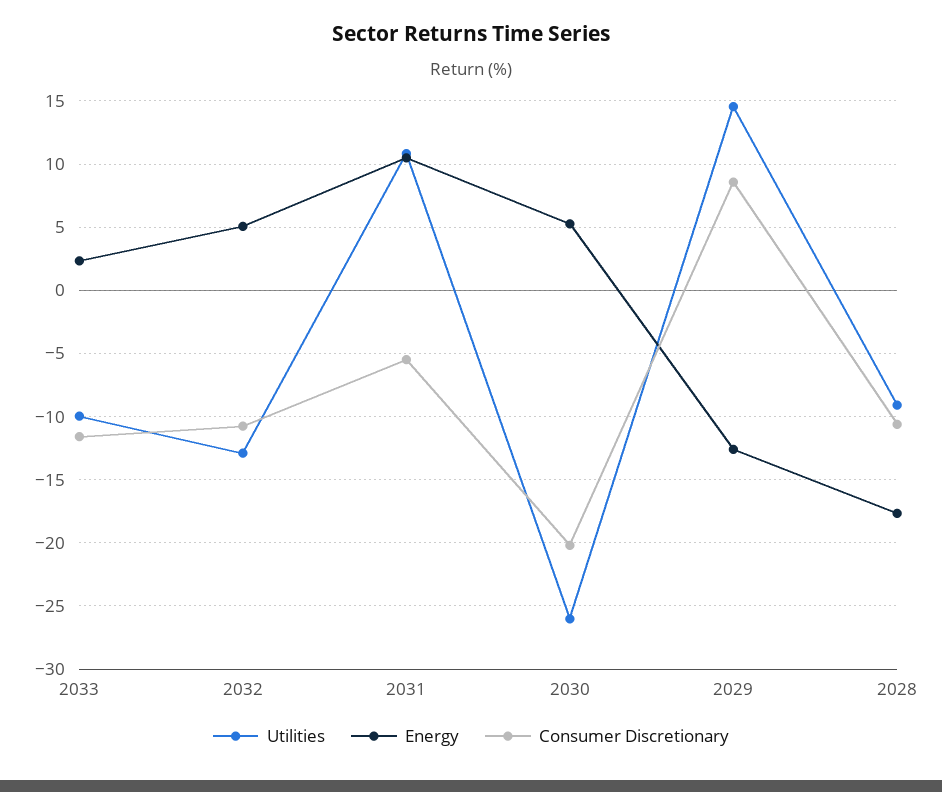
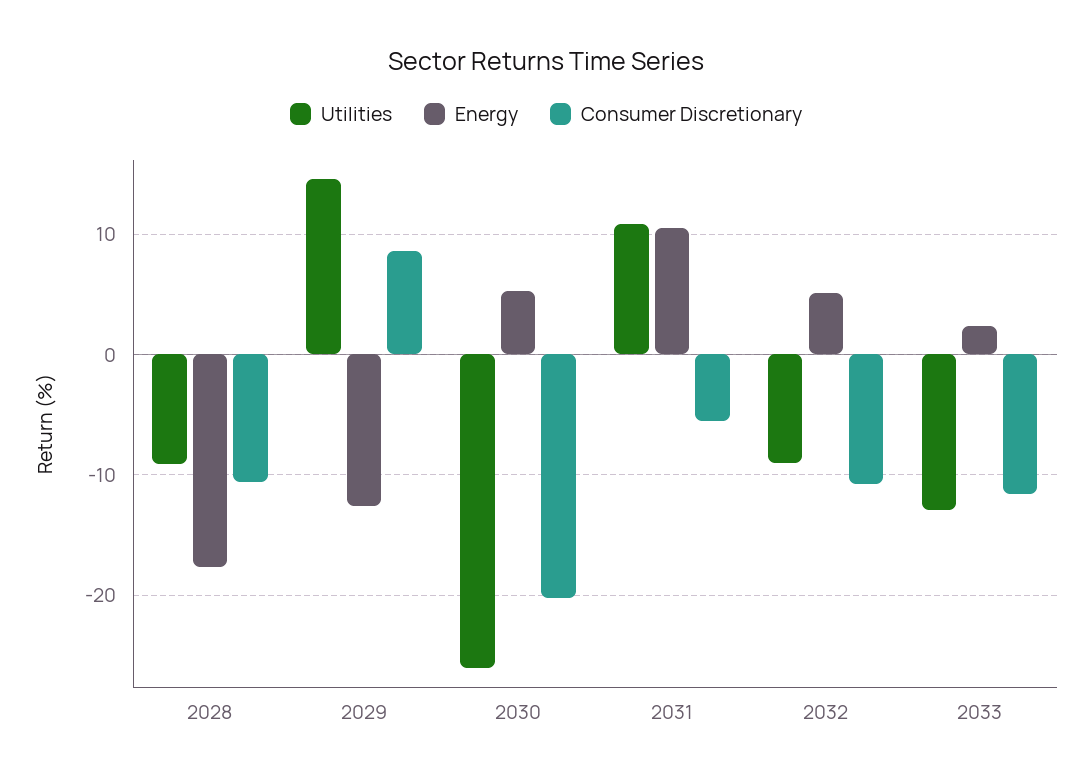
Utilities, 2033: -10 -> -13
Utilities, 2032: -13 -> -9

